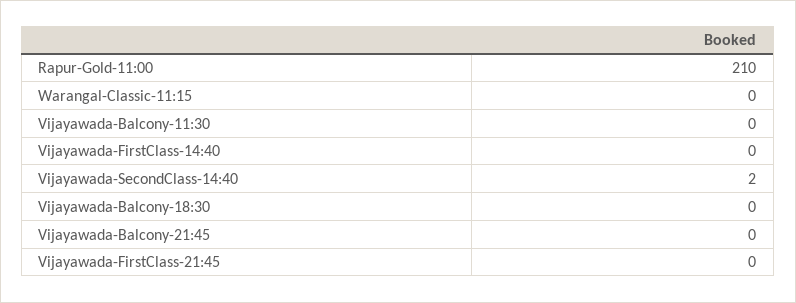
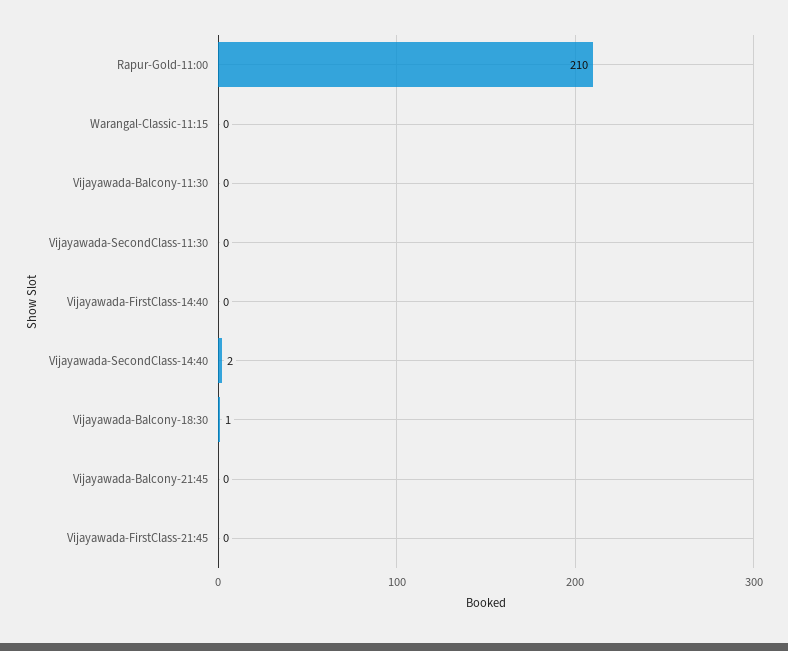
Vijayawada-Balcony-18:30: 0 -> 1
Vijayawada-SecondClass-11:30: none -> 0

